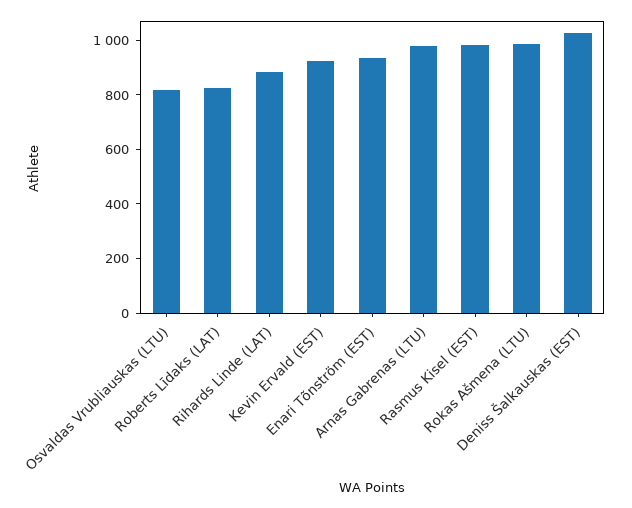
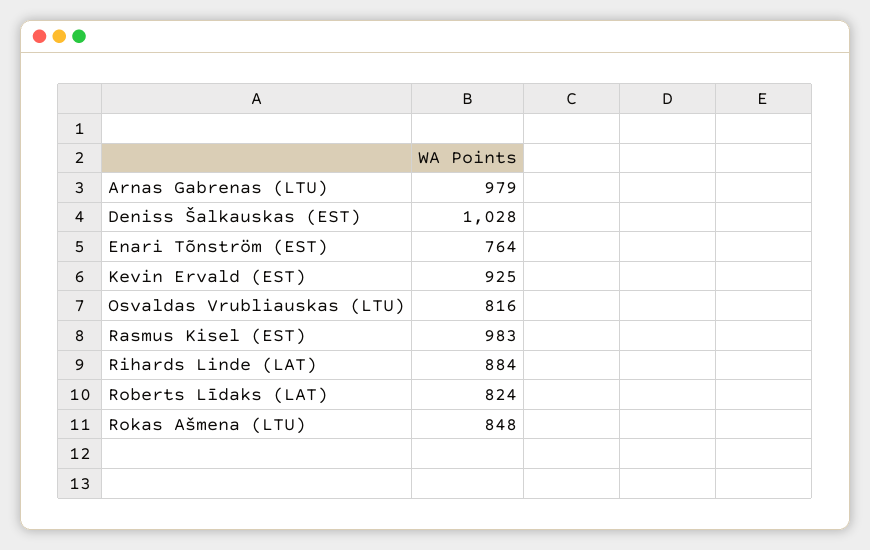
Enari Tõnström (EST): 950 -> 764
Rokas Ašmena (LTU): 1000 -> 848

